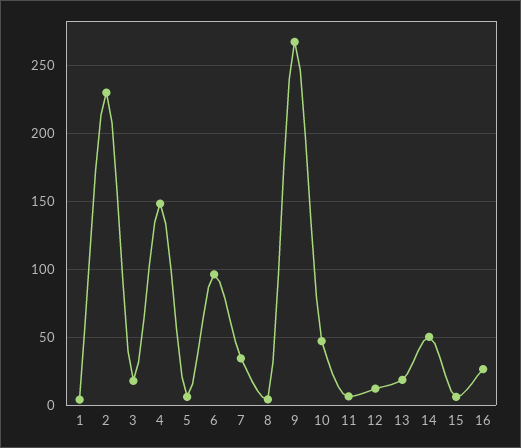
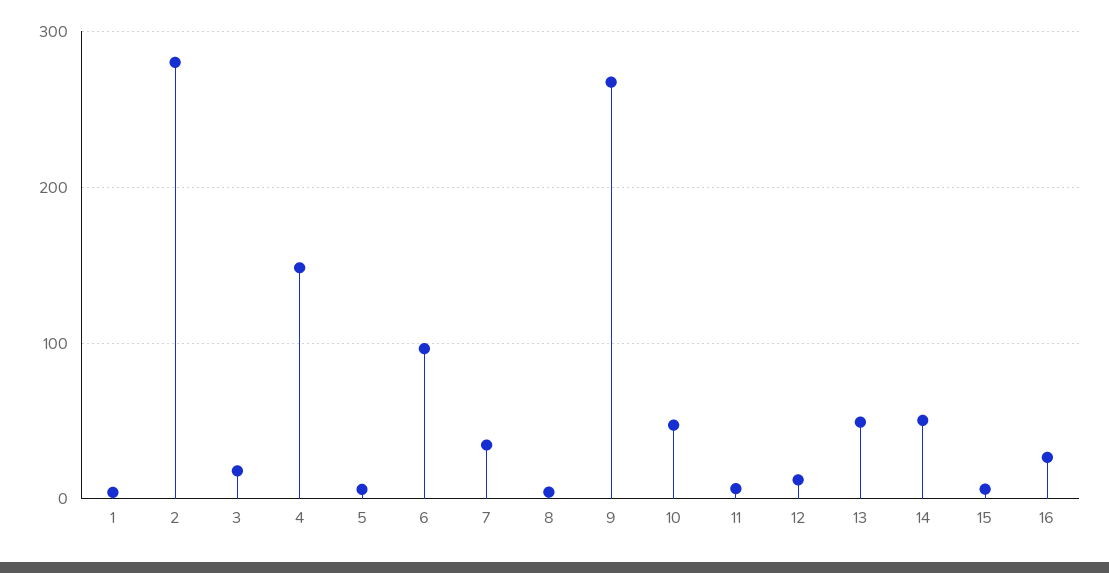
2: 230 -> 280
13: 20 -> 50

